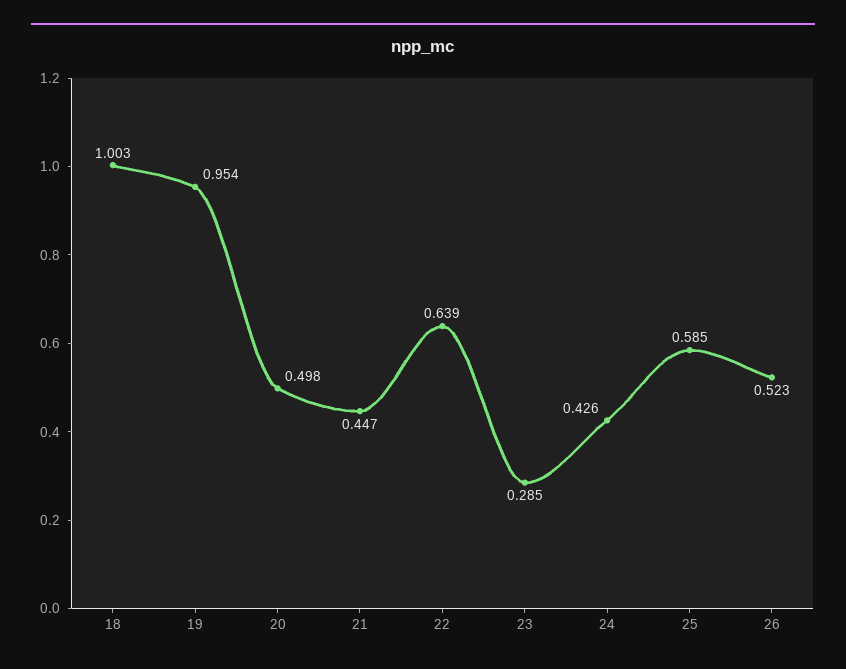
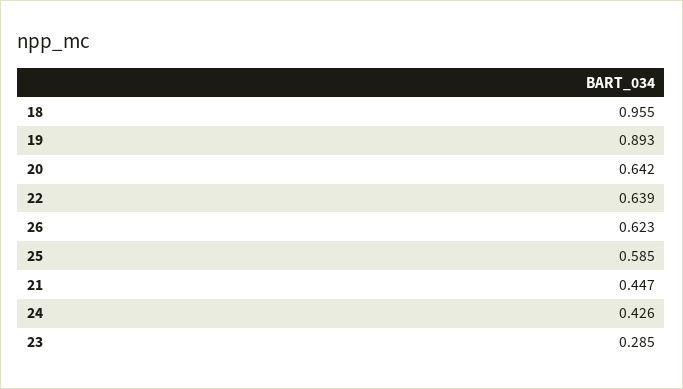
18: 1.003 -> 0.955
19: 0.954 -> 0.893
20: 0.498 -> 0.642
26: 0.523 -> 0.623

